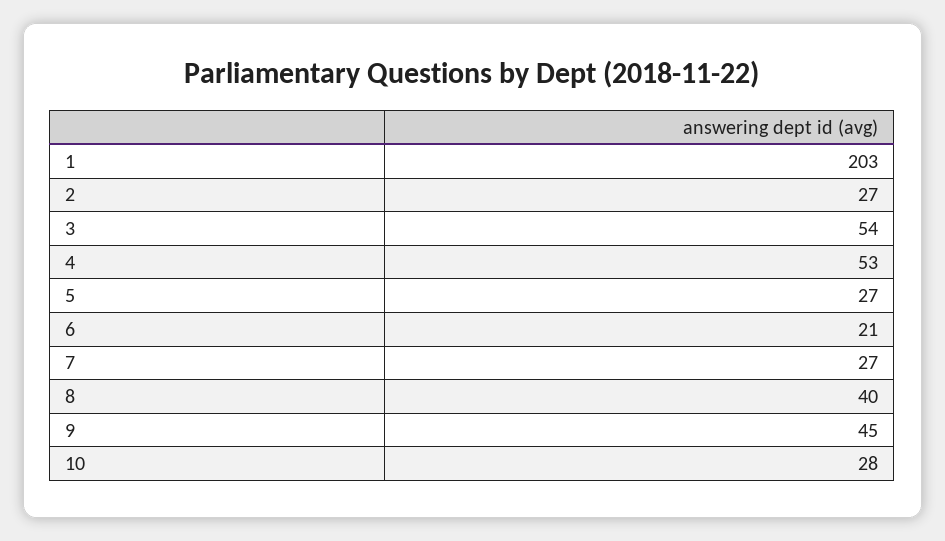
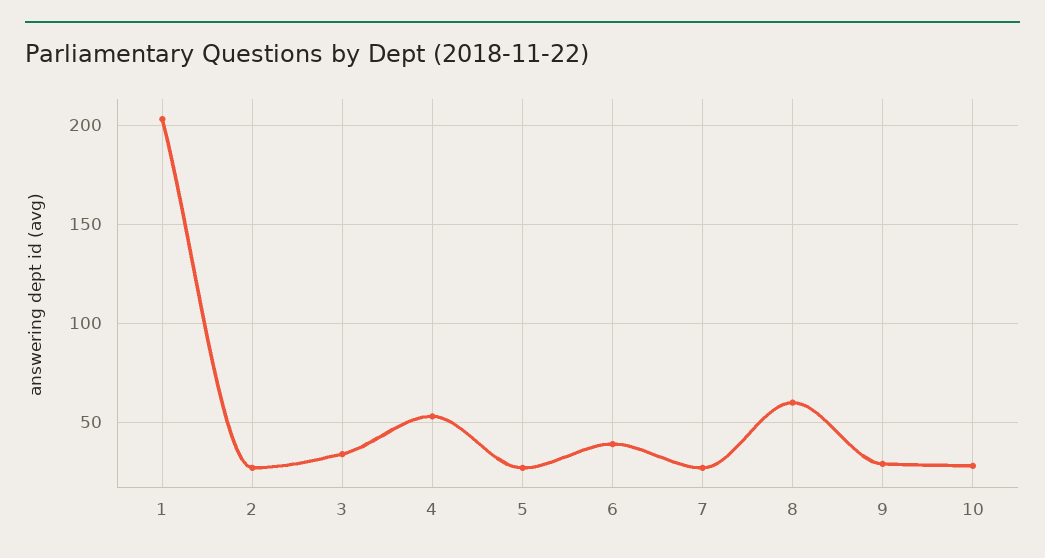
3: 54 -> 35
6: 21 -> 40
8: 40 -> 60
9: 45 -> 30

